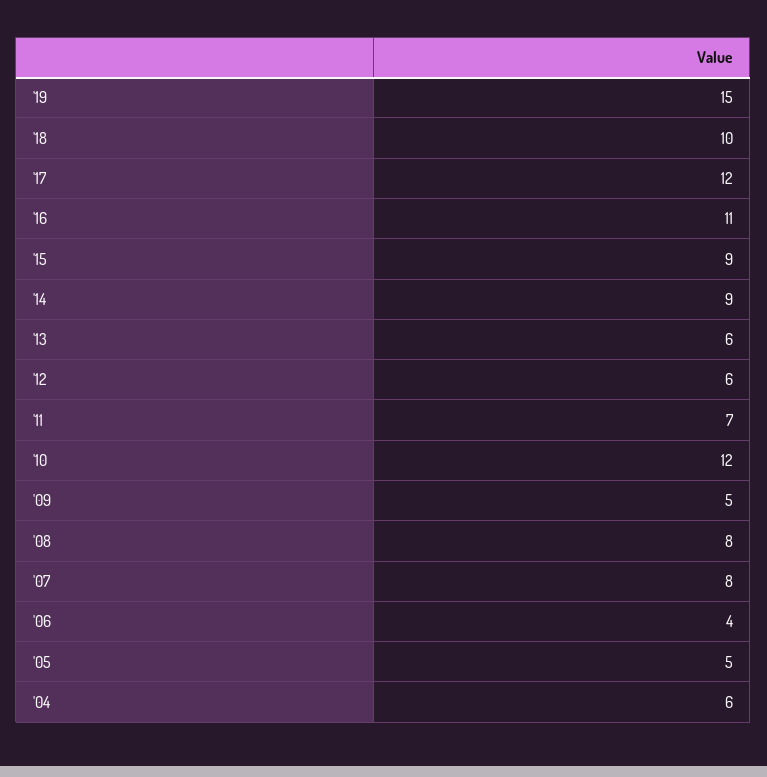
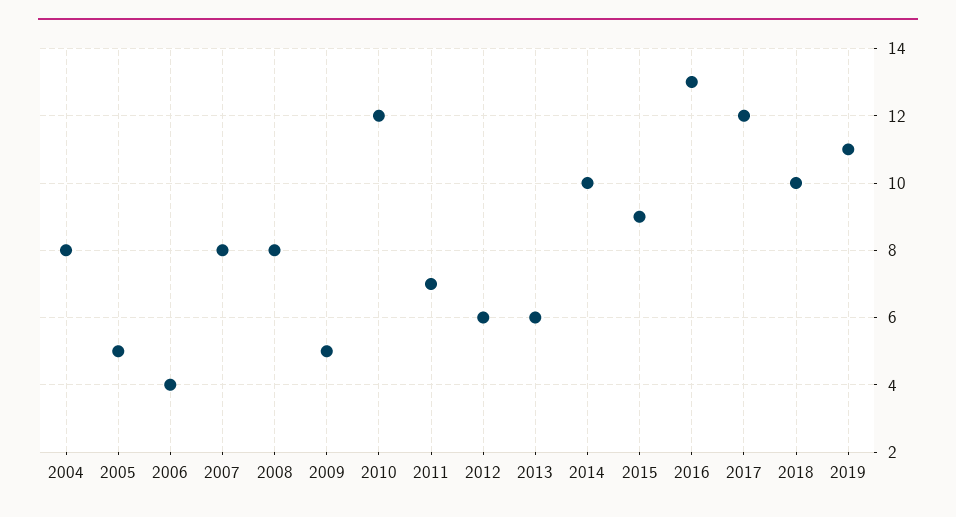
'19: 15 -> 11
'16: 11 -> 13
'14: 9 -> 10
'04: 6 -> 8

